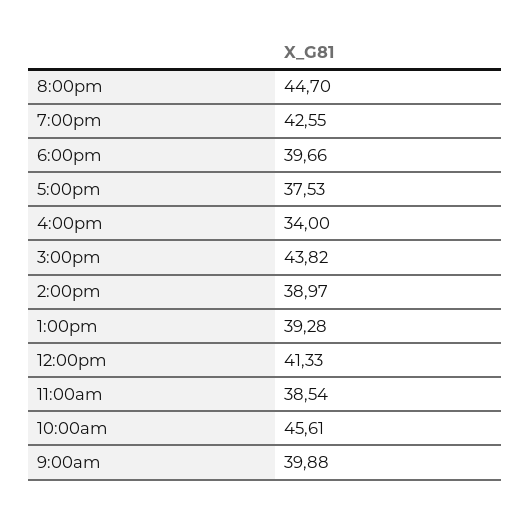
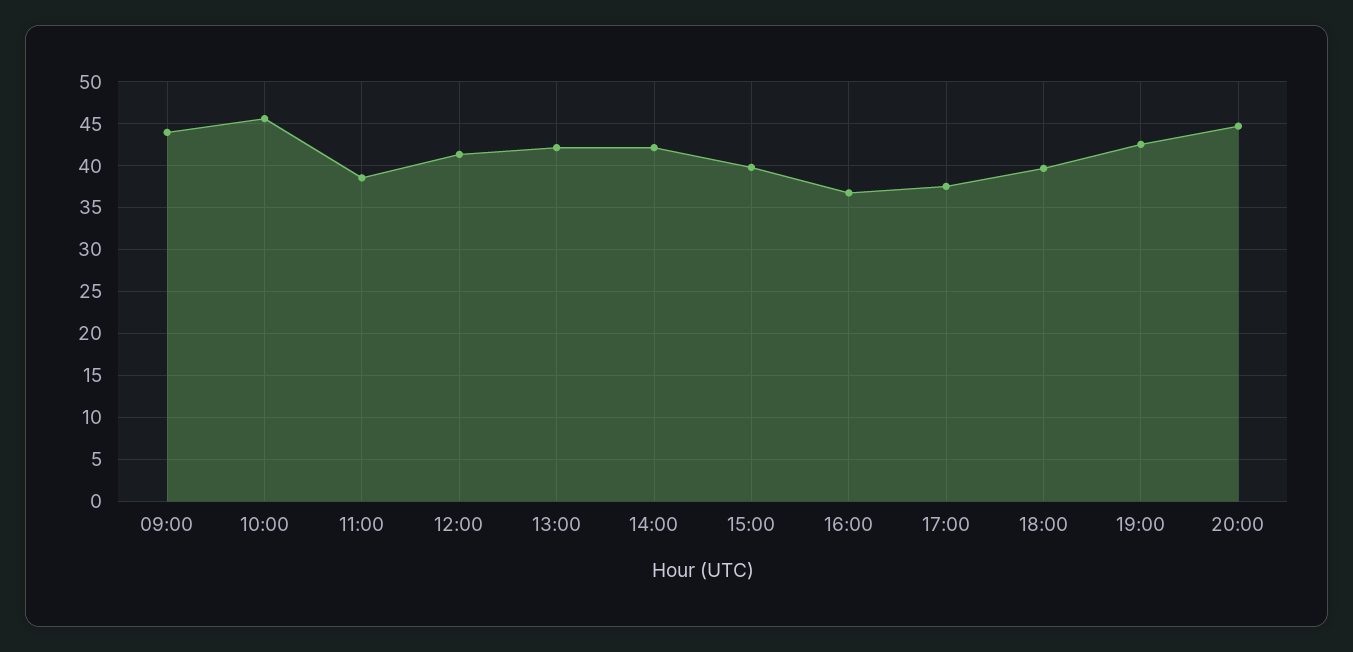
4:00pm: 34 -> 37
3:00pm: 43.82 -> 40
2:00pm: 38.97 -> 42
1:00pm: 39.28 -> 42
9:00am: 39.88 -> 44

